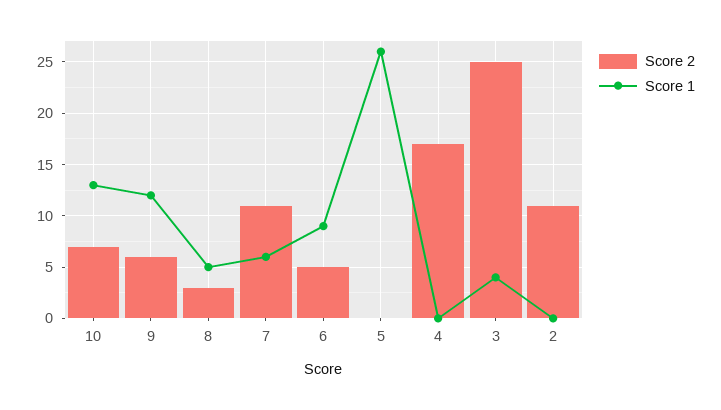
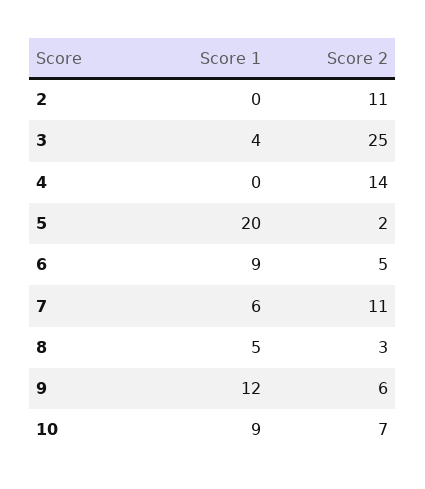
Score 1, 10: 13 -> 9
Score 2, 5: 0 -> 2
Score 1, 5: 26 -> 20
Score 2, 4: 17 -> 14

